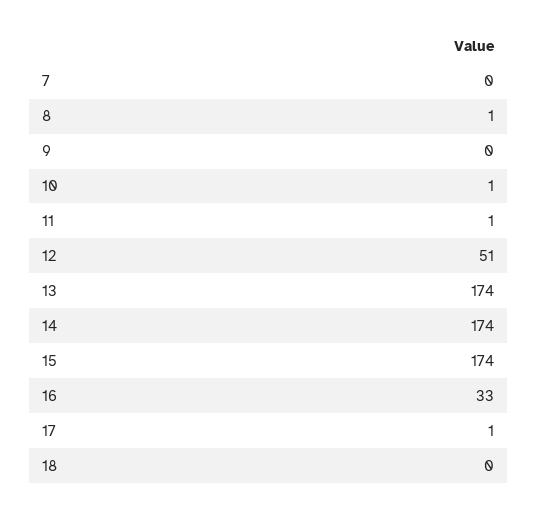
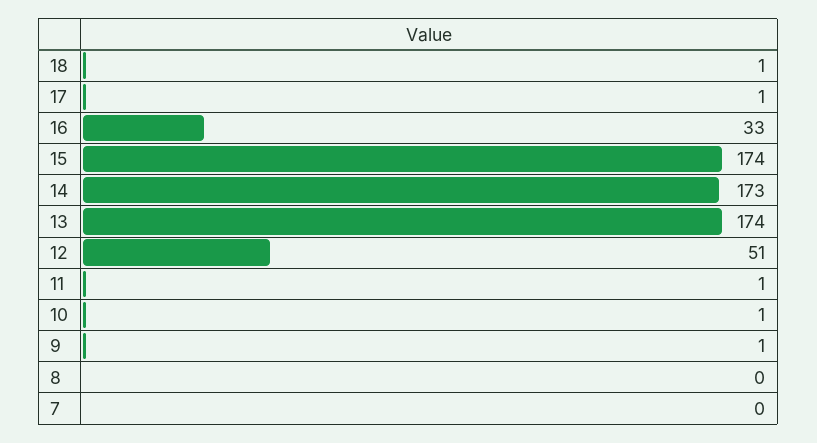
8: 1 -> 0
9: 0 -> 1
14: 174 -> 173
18: 0 -> 1

